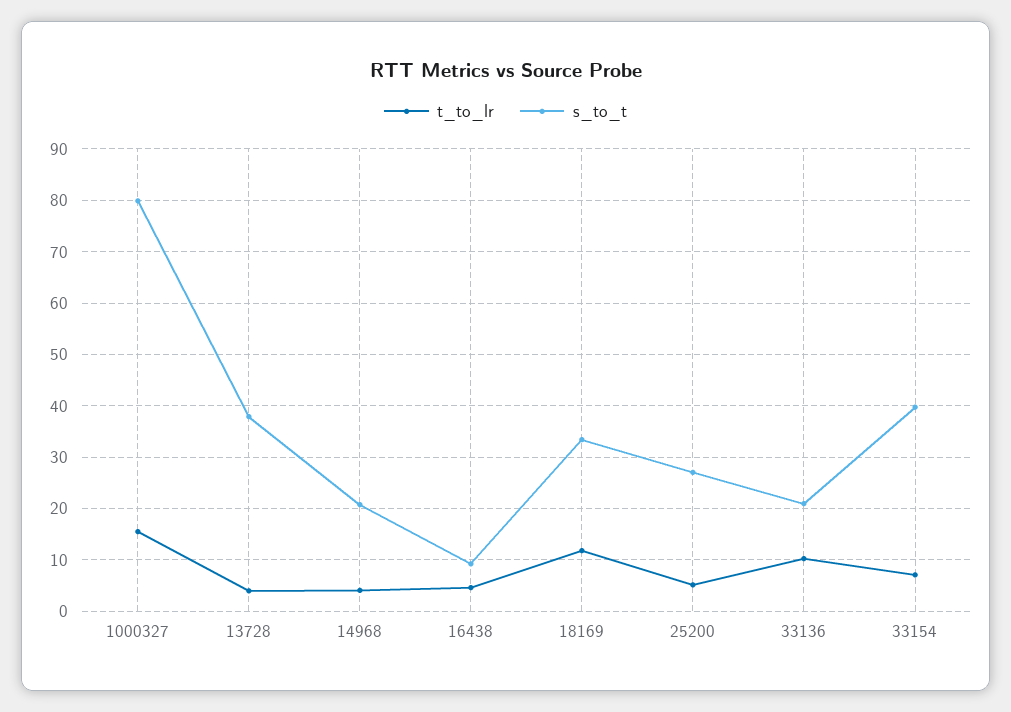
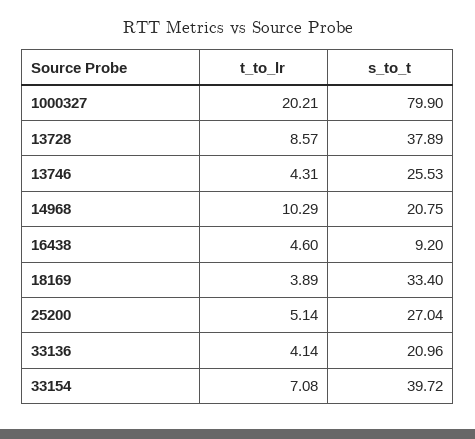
t_to_lr, 1000327: 16 -> 20.21
t_to_lr, 13728: 4 -> 8.57
t_to_lr, 14968: 4 -> 10.29
t_to_lr, 18169: 12 -> 3.89
t_to_lr, 33136: 10 -> 4.14
t_to_lr, 13746: none -> 4.31
s_to_t, 13746: none -> 25.53

